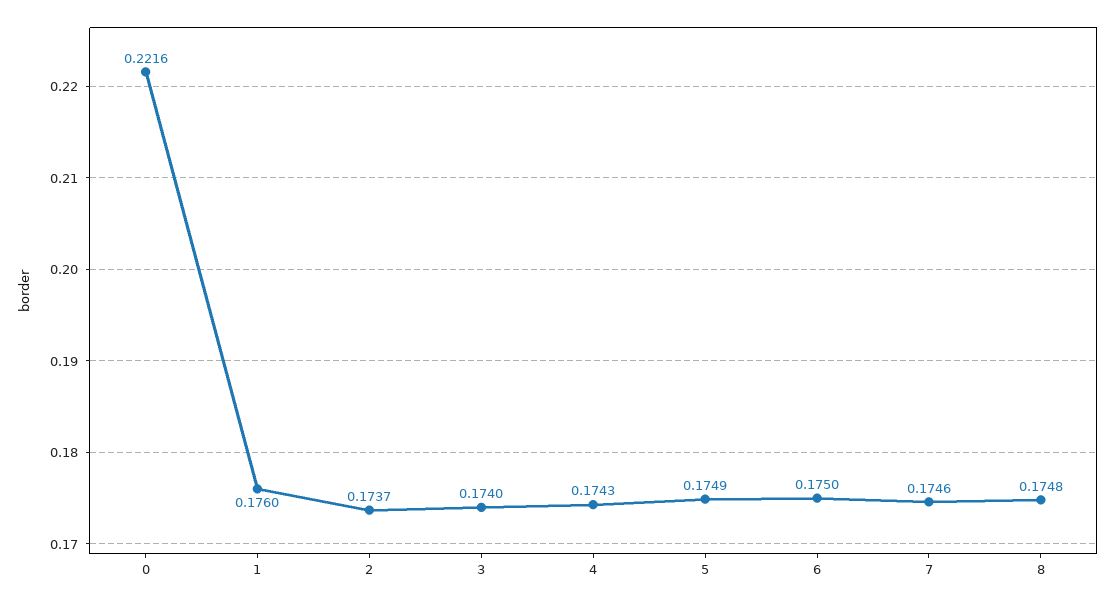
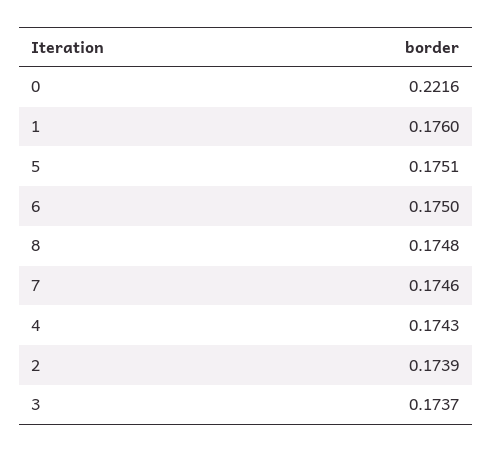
2: 0.1737 -> 0.1739
3: 0.174 -> 0.1737
5: 0.1749 -> 0.1751

